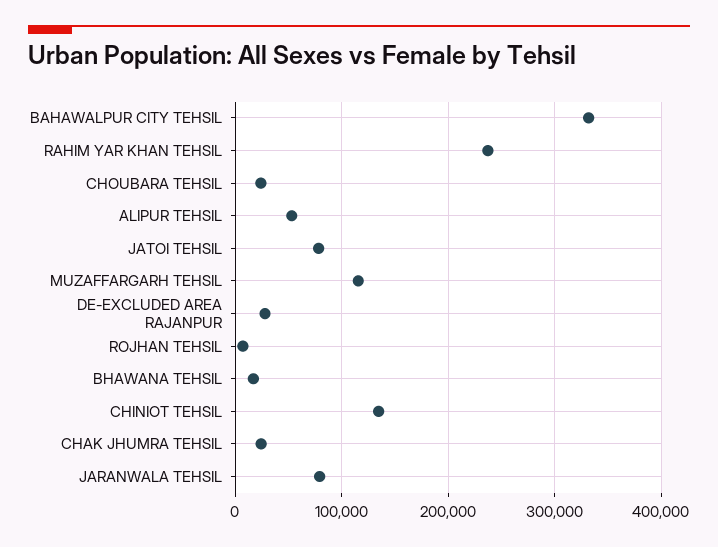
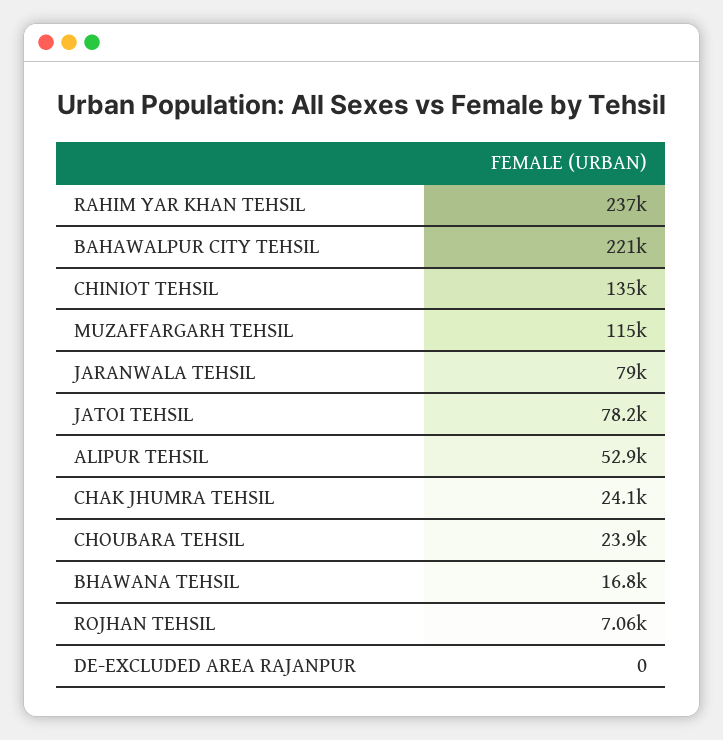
BAHAWALPUR CITY TEHSIL: 330000 -> 221000
DE-EXCLUDED AREA RAJANPUR: 30000 -> 0

